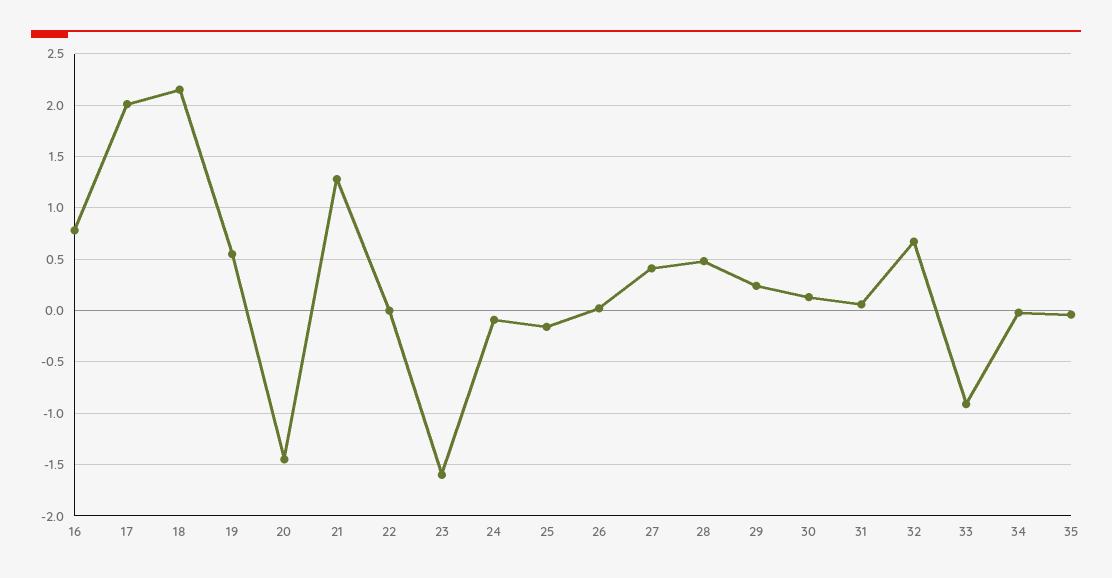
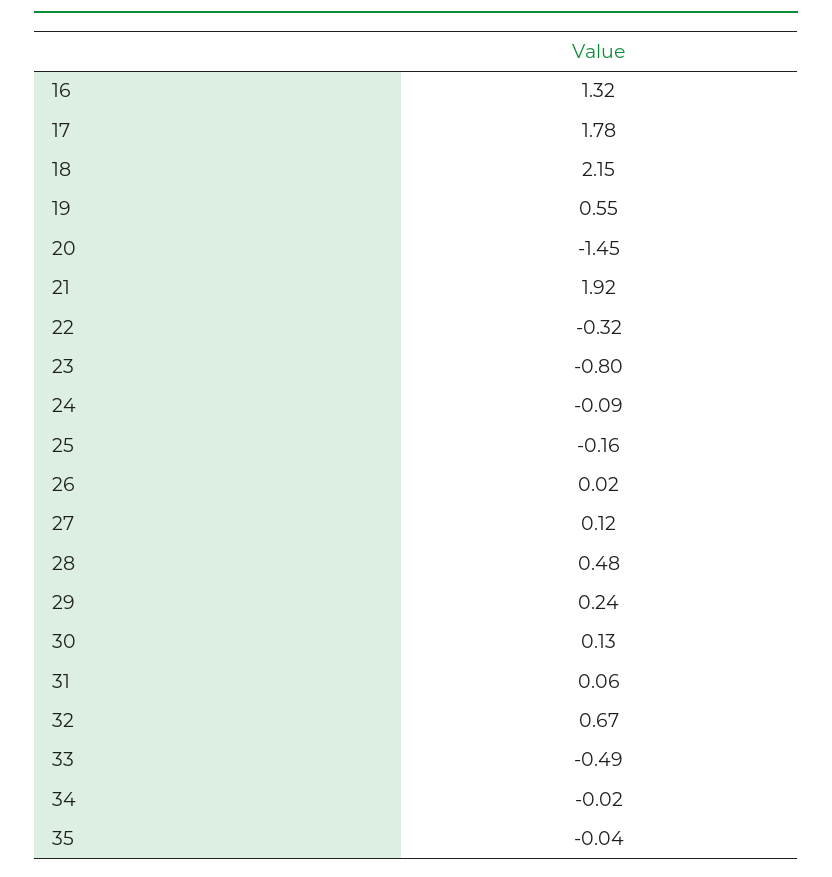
16: 0.8 -> 1.32
17: 2 -> 1.78
21: 1.3 -> 1.92
22: 0 -> -0.32
23: -1.6 -> -0.8
27: 0.4 -> 0.12
33: -0.9 -> -0.49

